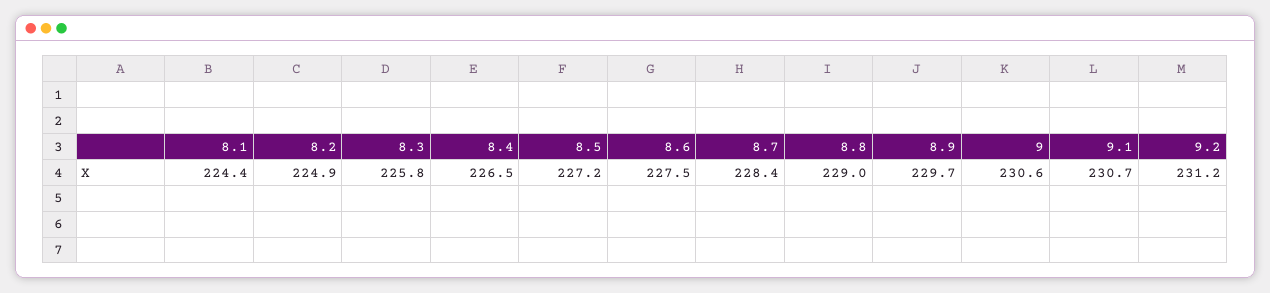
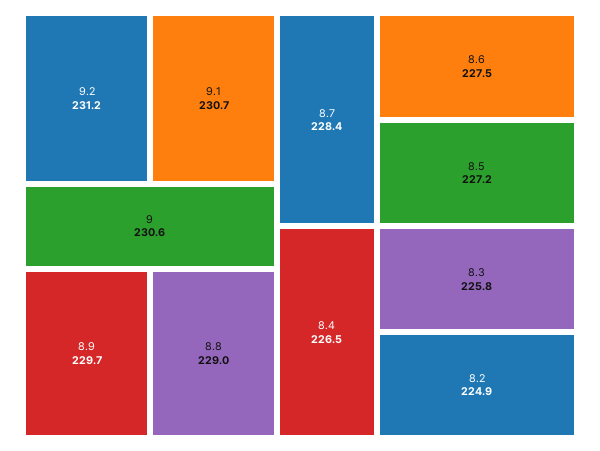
8.1: 224.4 -> none

